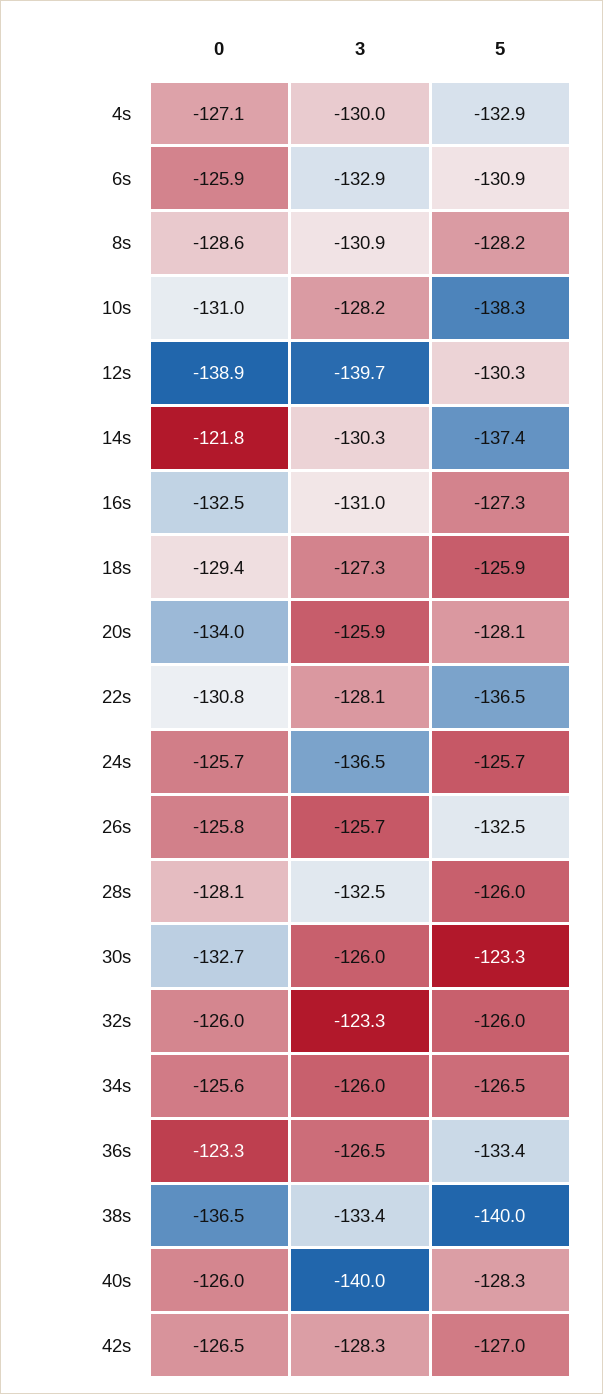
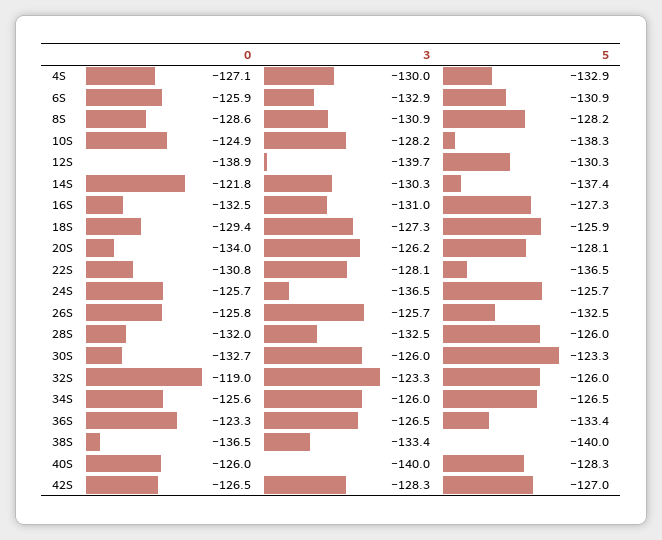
0, 10s: -131 -> -124.9
3, 20s: -125.9 -> -126.2
0, 28s: -128.1 -> -132
0, 32s: -126 -> -119

